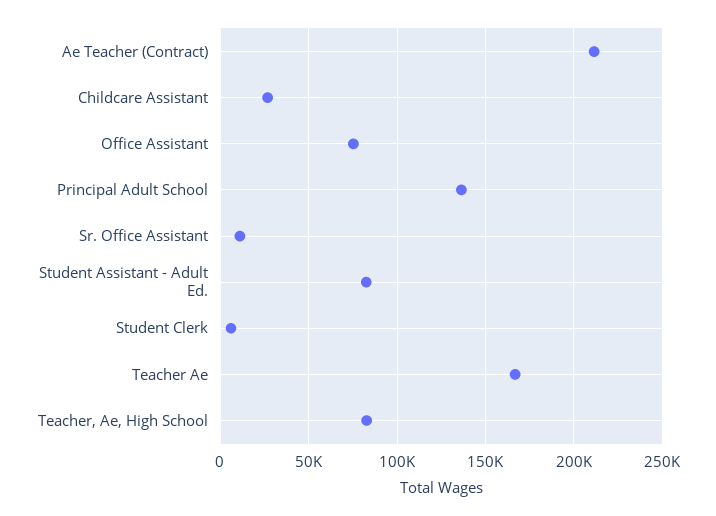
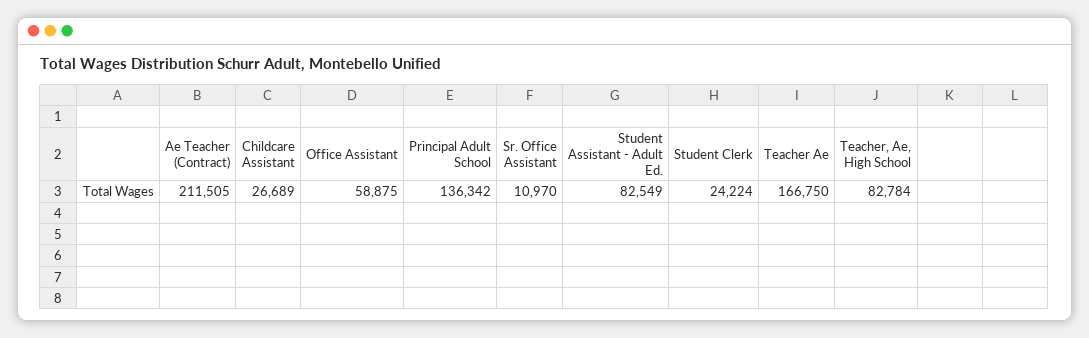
Office Assistant: 75000 -> 58875
Student Clerk: 5000 -> 24224

